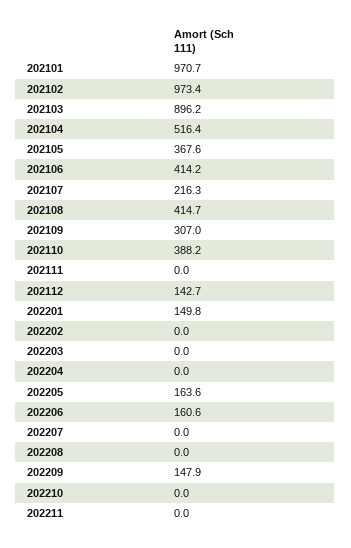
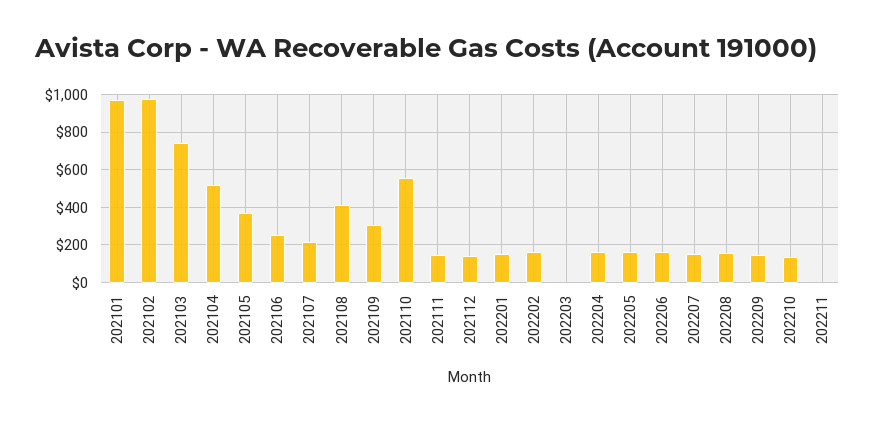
202103: 896.2 -> 750
202106: 414.2 -> 250
202110: 388.2 -> 550
202111: 0 -> 150
202202: 0 -> 150
202204: 0 -> 150
202207: 0 -> 150
202208: 0 -> 150
202210: 0 -> 150

